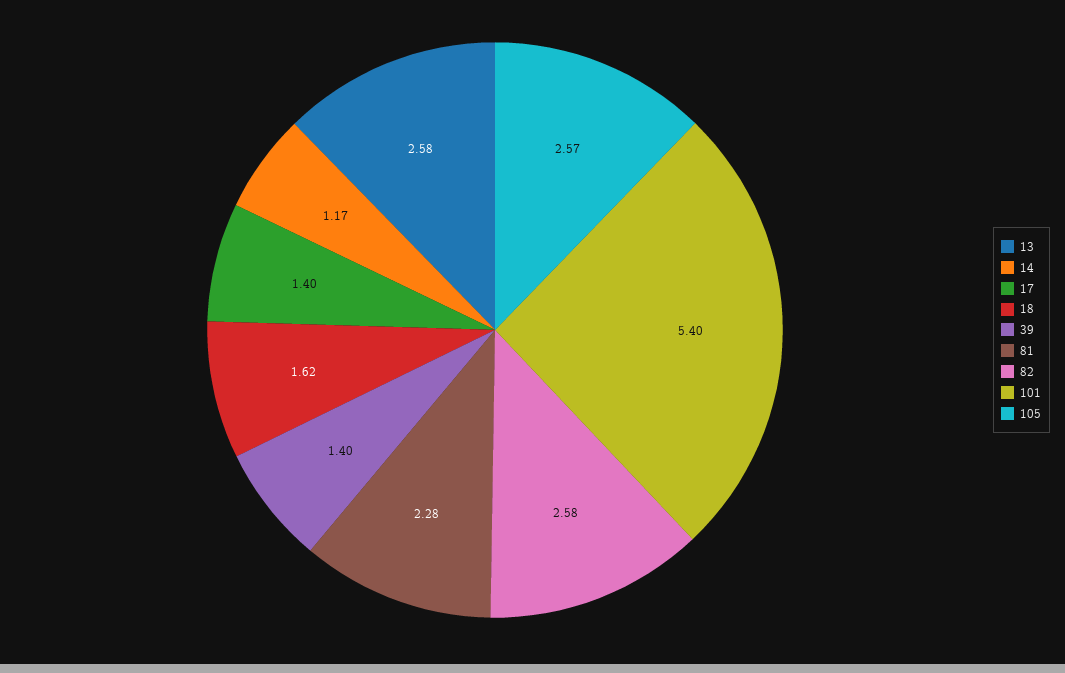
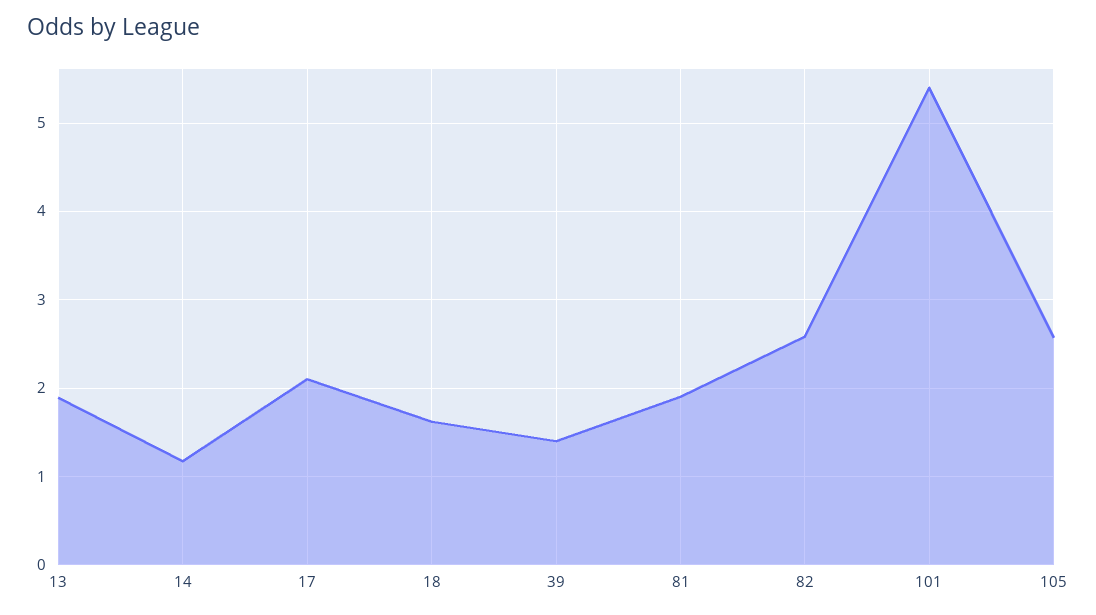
13: 2.58 -> 1.9
17: 1.4 -> 2.1
81: 2.28 -> 1.9

